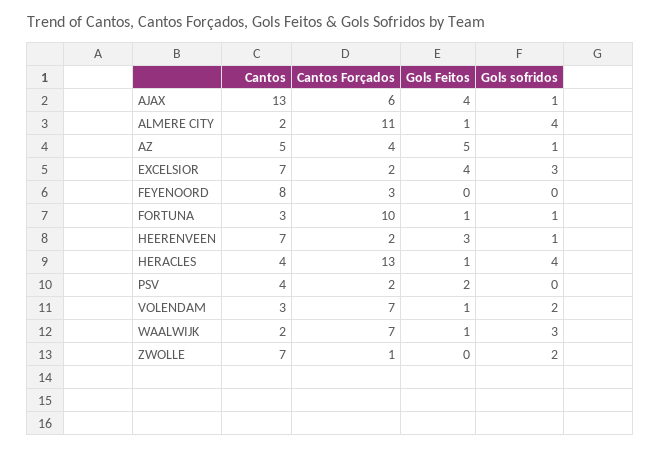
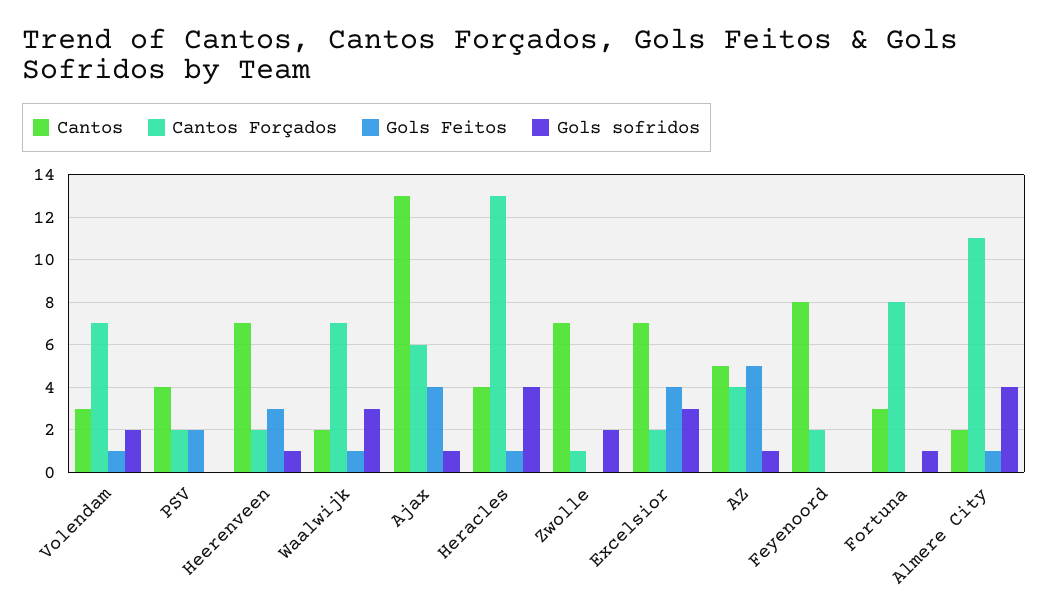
Cantos Forçados, FEYENOORD: 3 -> 2
Cantos Forçados, FORTUNA: 10 -> 8
Gols Feitos, FORTUNA: 1 -> 0

